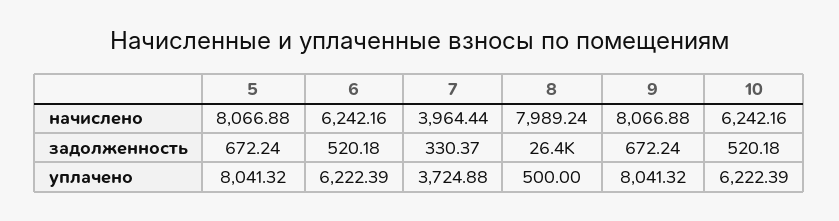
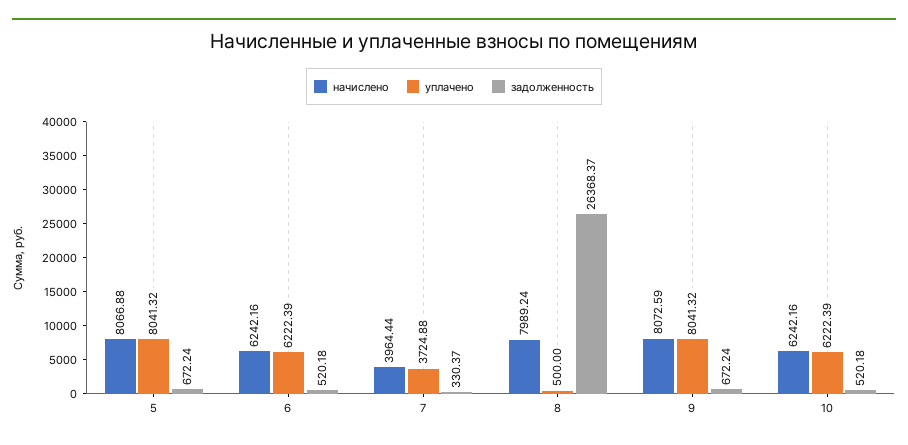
начислено, 9: 8066.88 -> 8072.59

